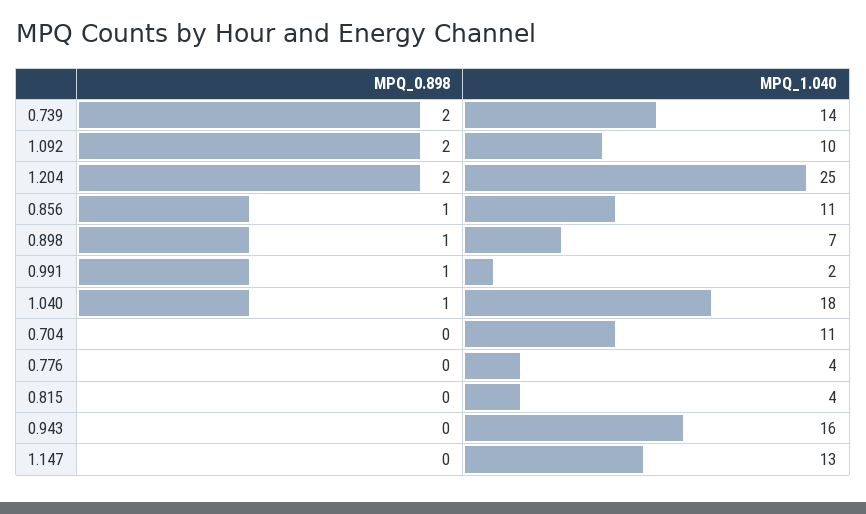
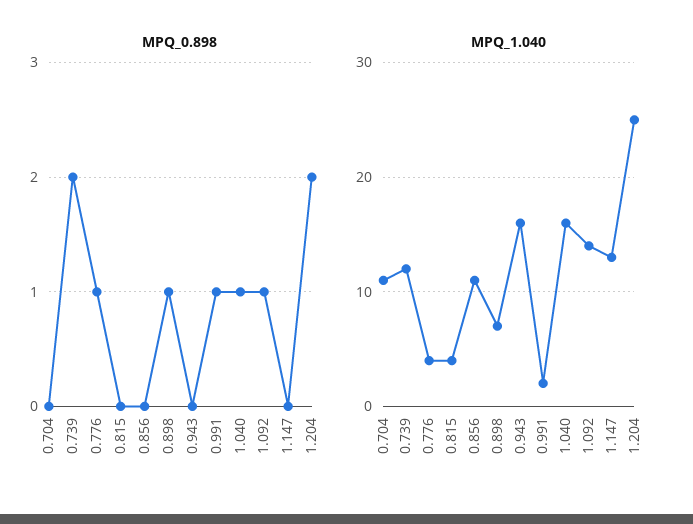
MPQ_1.040, 0.739: 14 -> 12
MPQ_0.898, 1.092: 2 -> 1
MPQ_1.040, 1.092: 10 -> 14
MPQ_0.898, 0.856: 1 -> 0
MPQ_1.040, 1.040: 18 -> 16
MPQ_0.898, 0.776: 0 -> 1

